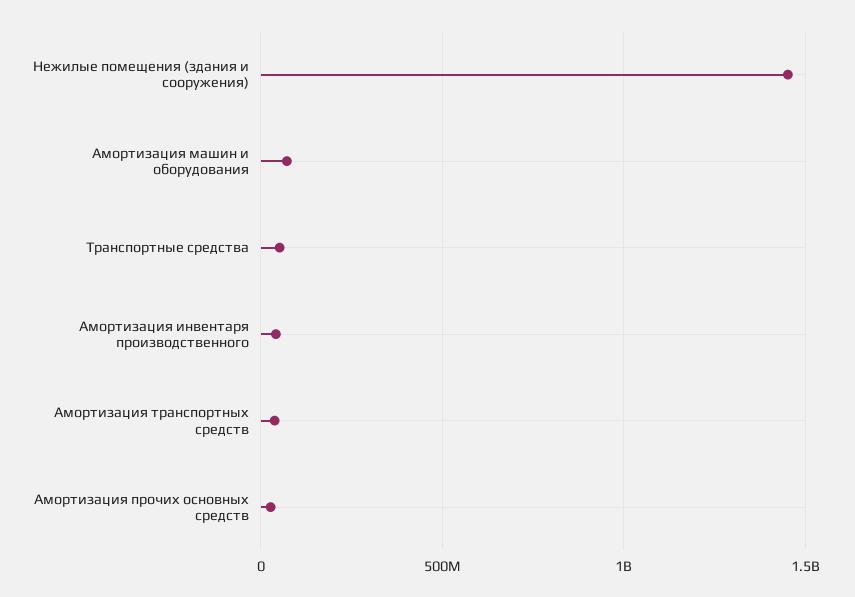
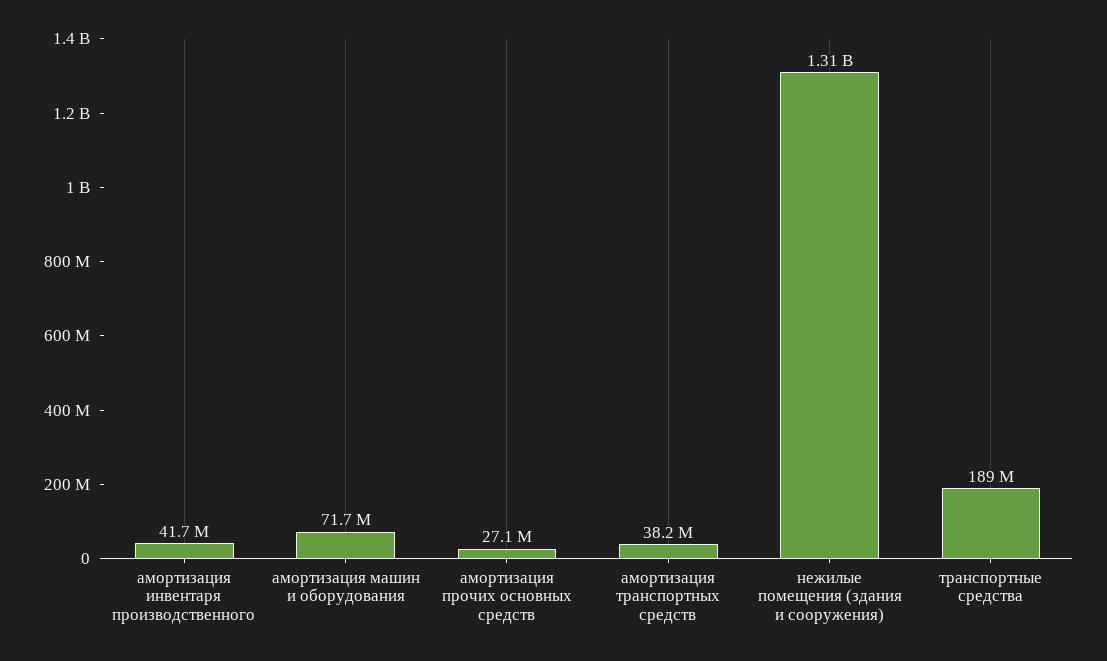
Нежилые помещения (здания и сооружения): 1450000000 -> 1310000000
Транспортные средства: 50000000 -> 189000000

